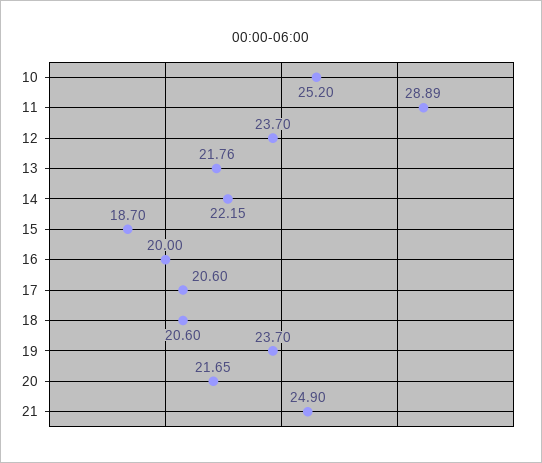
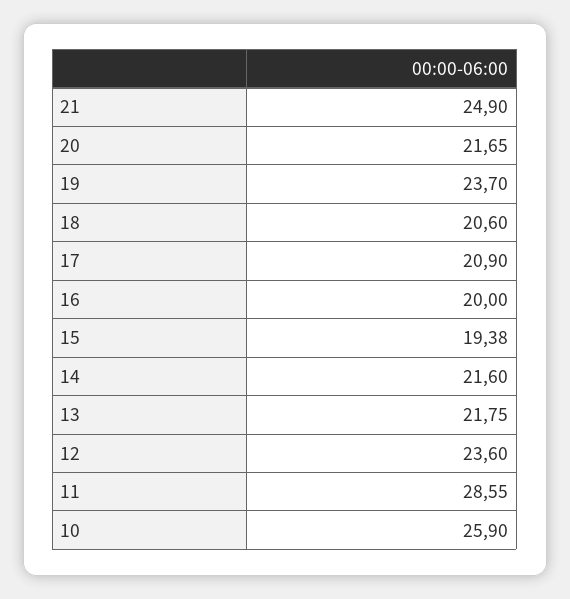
10: 25.2 -> 25.9
11: 28.89 -> 28.55
12: 23.7 -> 23.6
13: 21.76 -> 21.75
14: 22.15 -> 21.6
15: 18.7 -> 19.38
17: 20.6 -> 20.9

